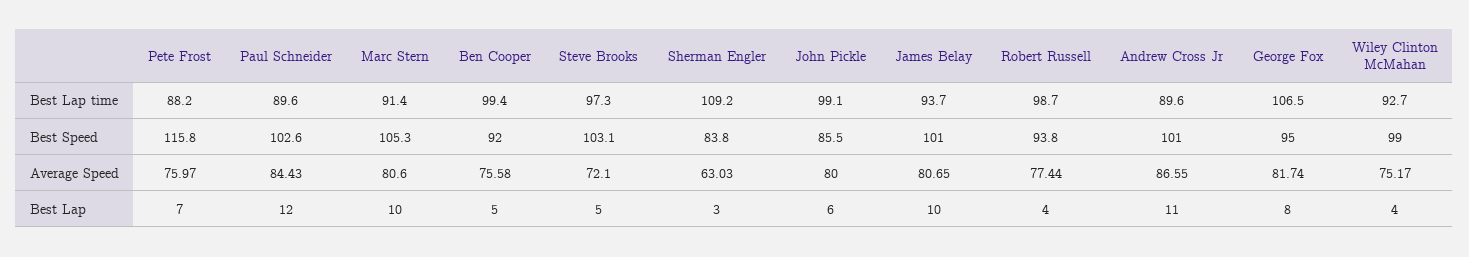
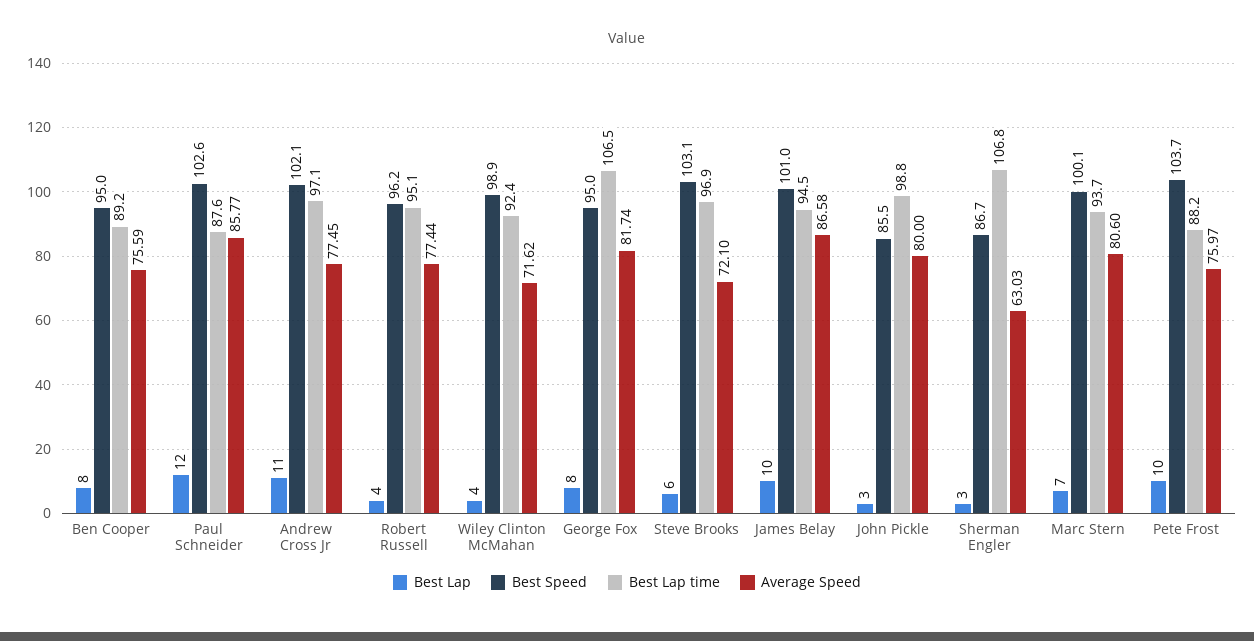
Best Lap time, Paul Schneider: 89.6 -> 87.6
Best Lap time, Marc Stern: 91.4 -> 93.7
Best Lap time, Ben Cooper: 99.4 -> 89.2
Best Lap time, Steve Brooks: 97.3 -> 96.9
Best Lap time, Sherman Engler: 109.2 -> 106.8
Best Lap time, John Pickle: 99.1 -> 98.8
Best Lap time, James Belay: 93.7 -> 94.5
Best Lap time, Robert Russell: 98.7 -> 95.1
Best Lap time, Andrew Cross Jr: 89.6 -> 97.1
Best Lap time, Wiley Clinton McMahan: 92.7 -> 92.4
Best Speed, Pete Frost: 115.8 -> 103.7
Best Speed, Marc Stern: 105.3 -> 100.1
Best Speed, Ben Cooper: 92 -> 95
Best Speed, Sherman Engler: 83.8 -> 86.7
Best Speed, Robert Russell: 93.8 -> 96.2
Best Speed, Andrew Cross Jr: 101 -> 102.1
Best Speed, Wiley Clinton McMahan: 99 -> 98.9
Average Speed, Paul Schneider: 84.43 -> 85.77
Average Speed, Ben Cooper: 75.58 -> 75.59
Average Speed, James Belay: 80.65 -> 86.58
Average Speed, Andrew Cross Jr: 86.55 -> 77.45
Average Speed, Wiley Clinton McMahan: 75.17 -> 71.62
Best Lap, Pete Frost: 7 -> 10
Best Lap, Marc Stern: 10 -> 7
Best Lap, Ben Cooper: 5 -> 8
Best Lap, Steve Brooks: 5 -> 6
Best Lap, John Pickle: 6 -> 3

